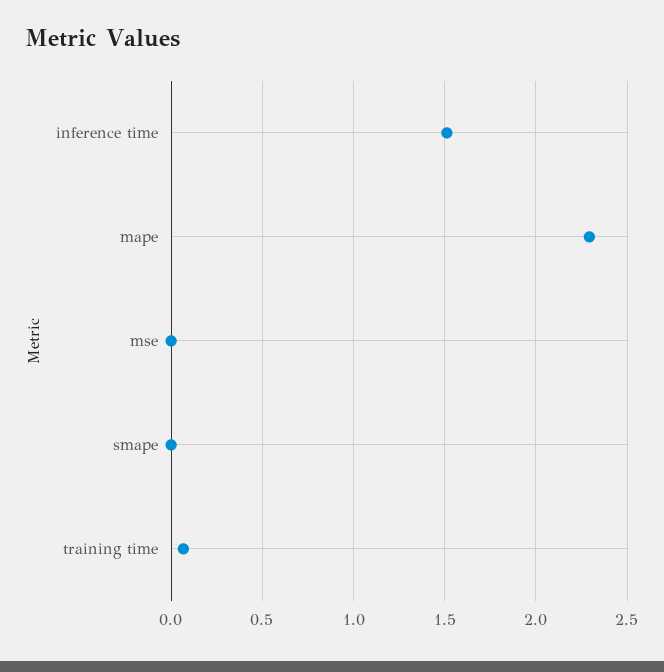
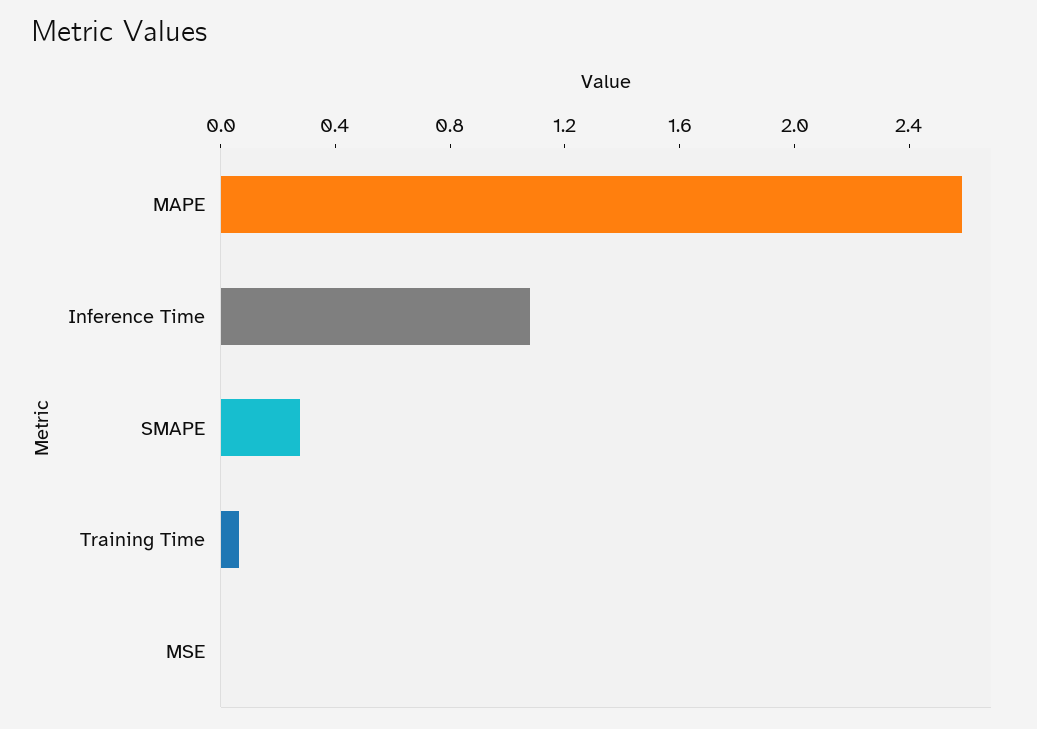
inference time: 1.5 -> 1.1
mape: 2.3 -> 2.6
smape: 0 -> 0.3

